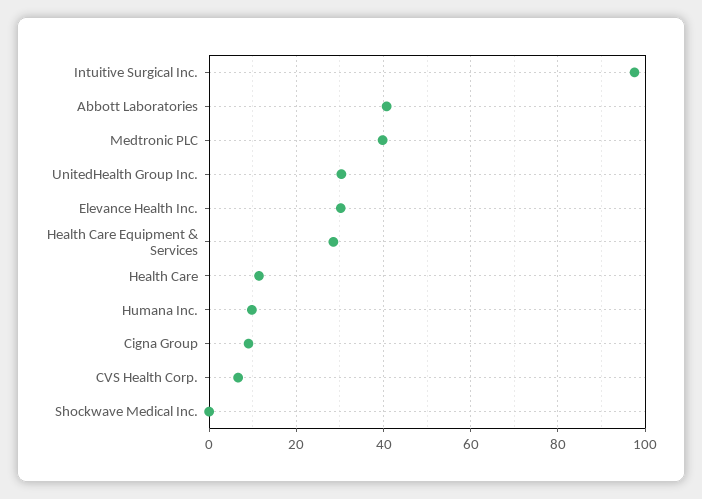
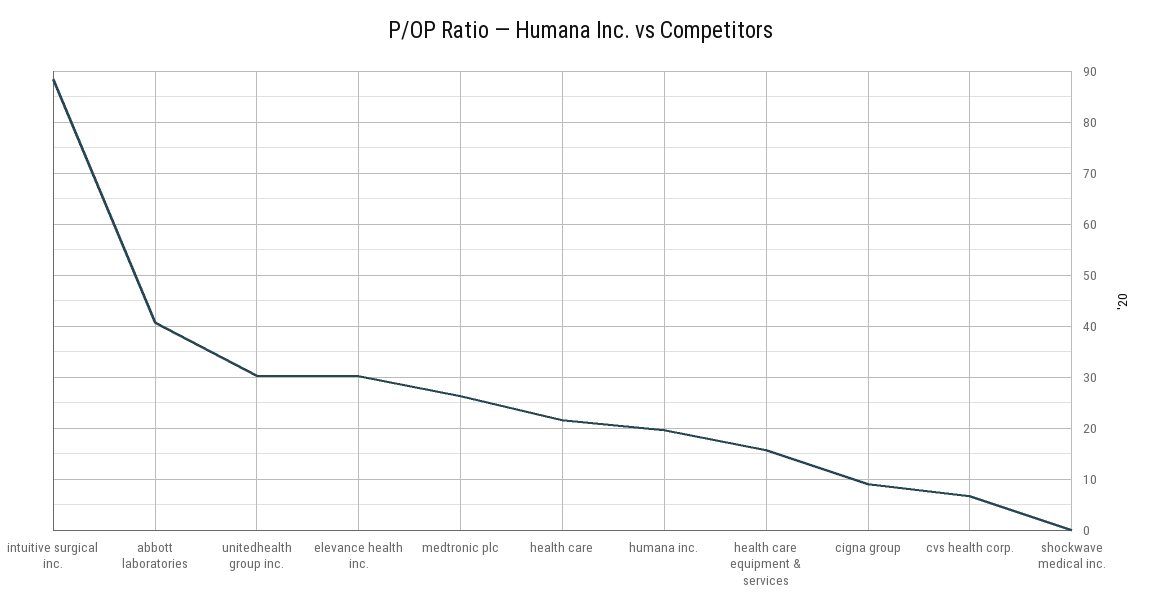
Intuitive Surgical Inc.: 98 -> 88
Medtronic PLC: 40 -> 26
Health Care Equipment & Services: 28 -> 16
Health Care: 12 -> 22
Humana Inc.: 10 -> 20

